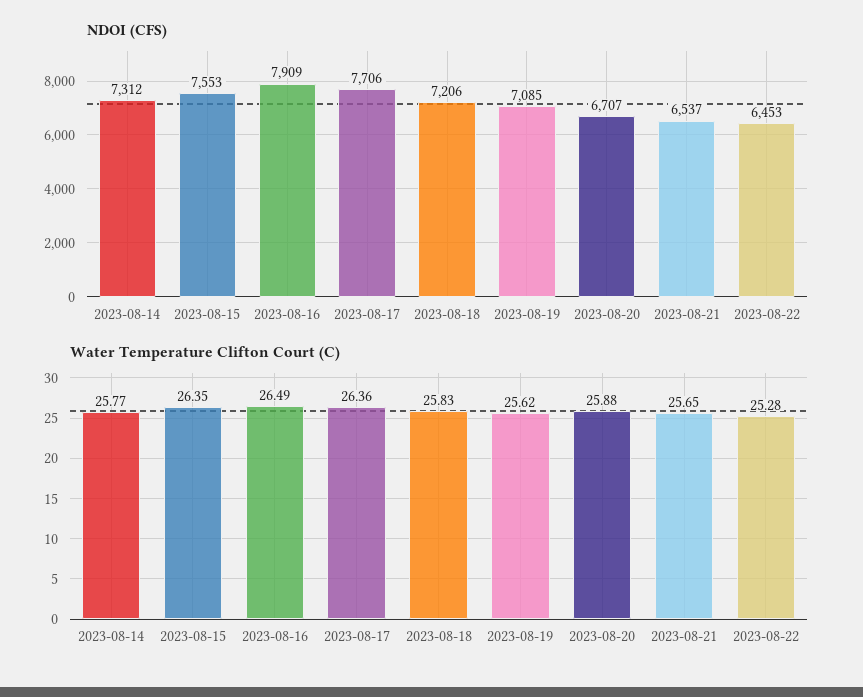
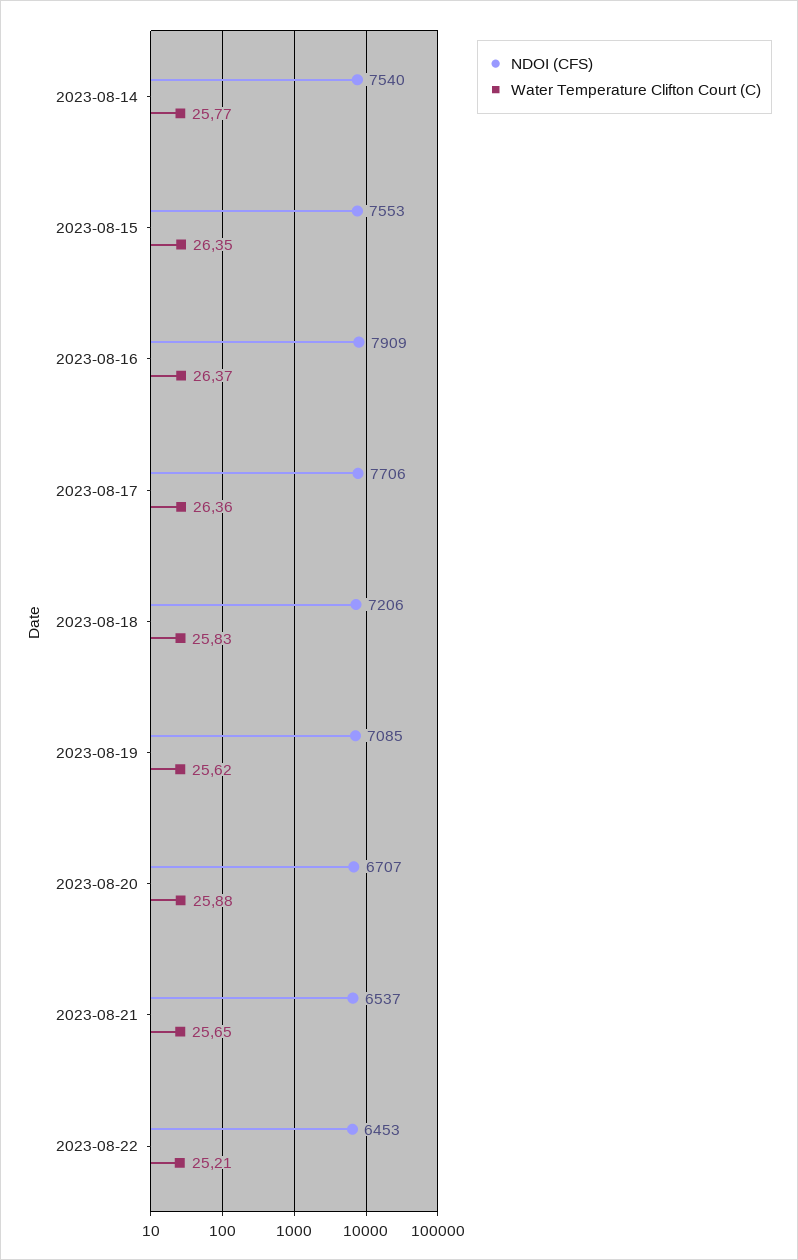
NDOI (CFS), 2023-08-14: 7312 -> 7540
Water Temperature Clifton Court (C), 2023-08-16: 26.49 -> 26.37
Water Temperature Clifton Court (C), 2023-08-22: 25.28 -> 25.21

